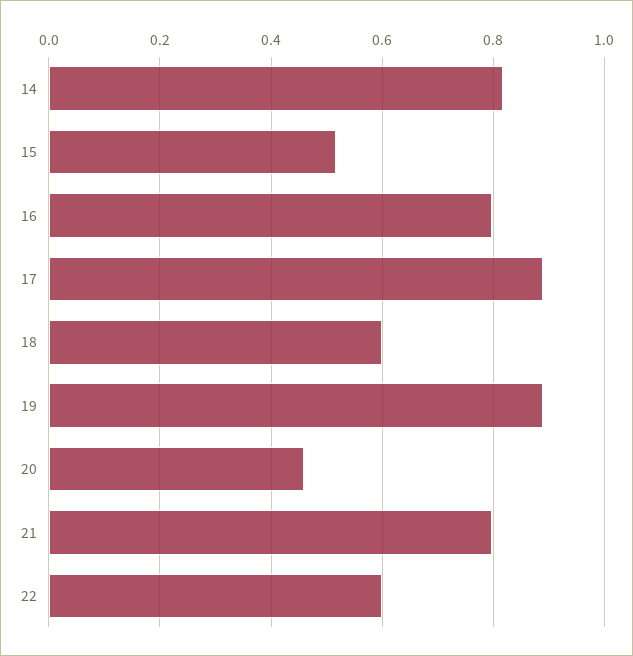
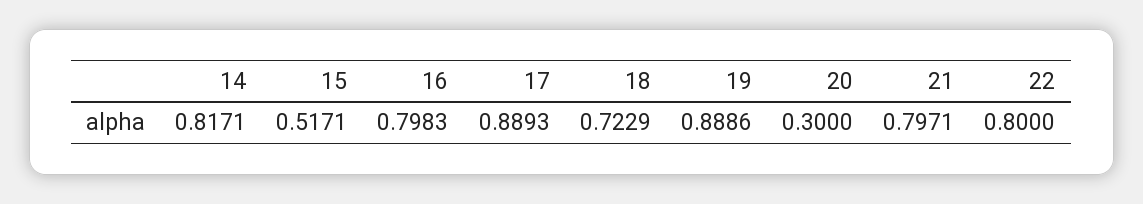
18: 0.6 -> 0.7229
20: 0.46 -> 0.3
22: 0.6 -> 0.8

